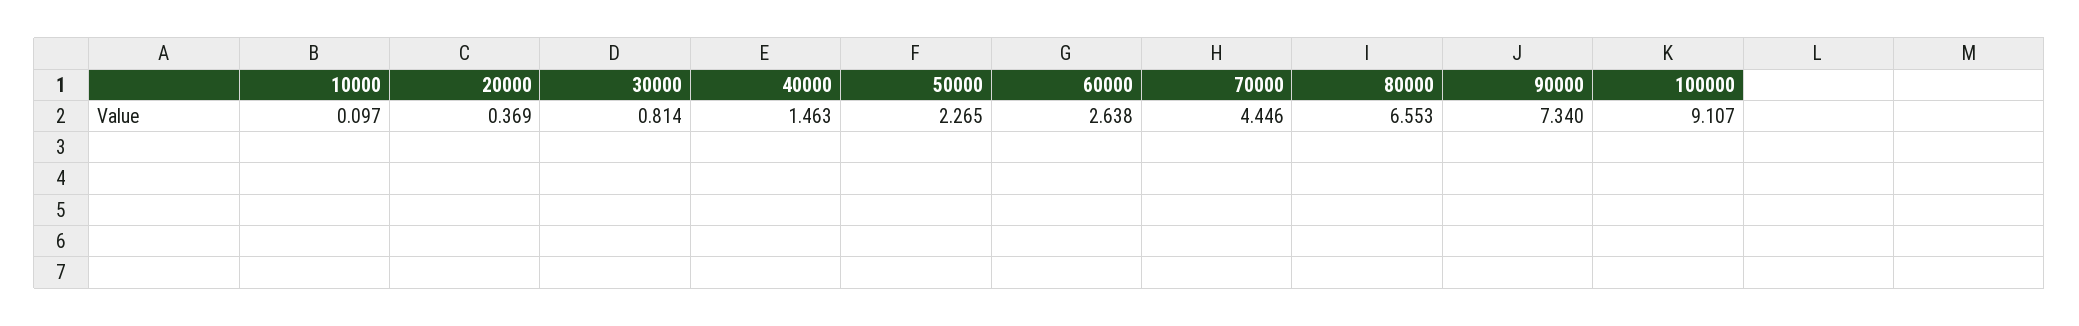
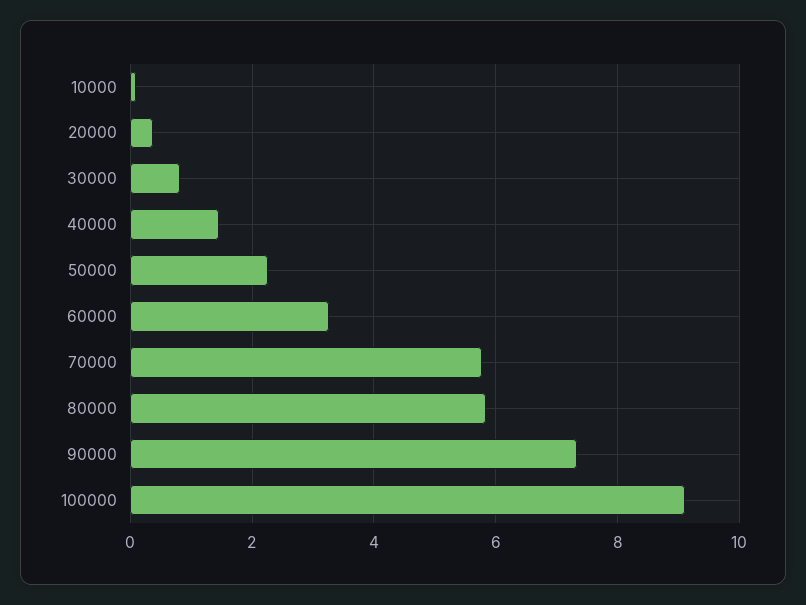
60000: 2.638 -> 3.2
70000: 4.446 -> 5.8
80000: 6.553 -> 5.8

